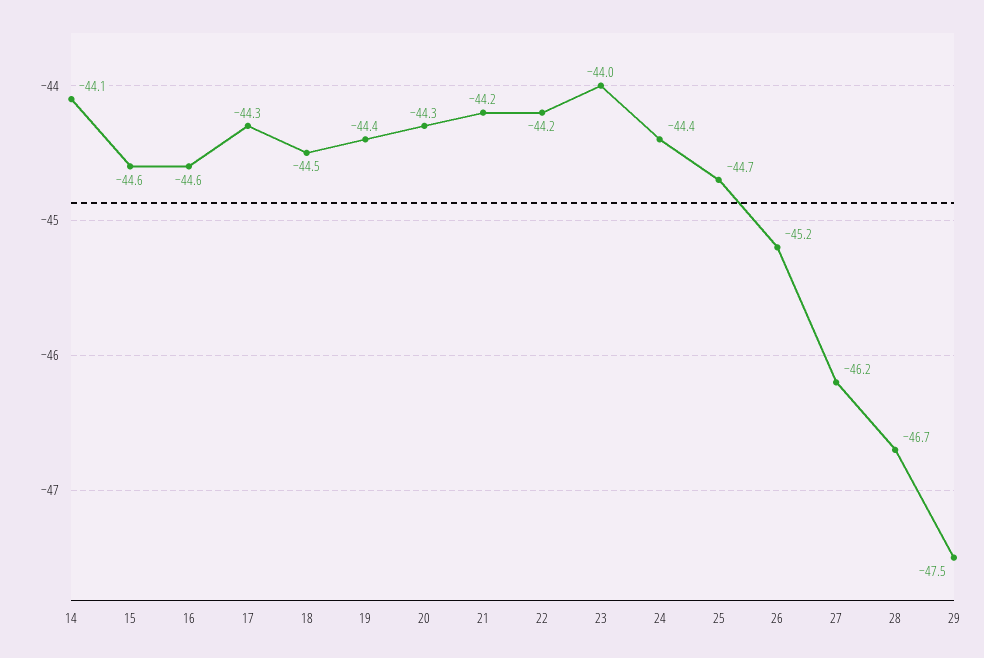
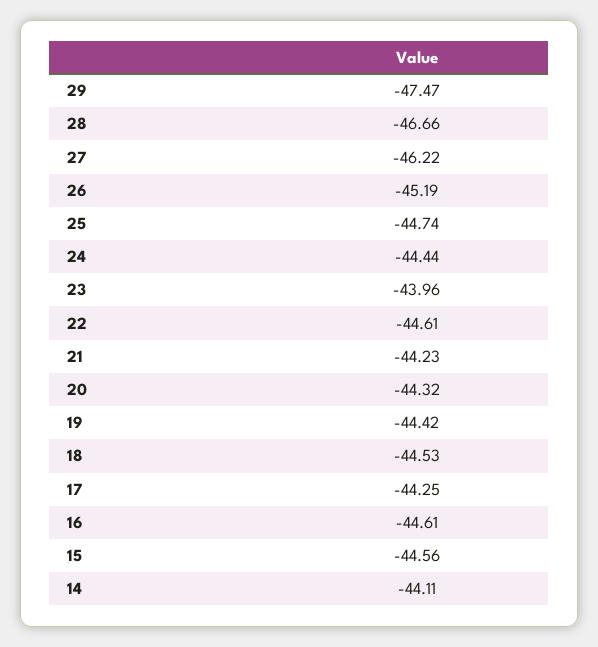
22: -44.2 -> -44.61

